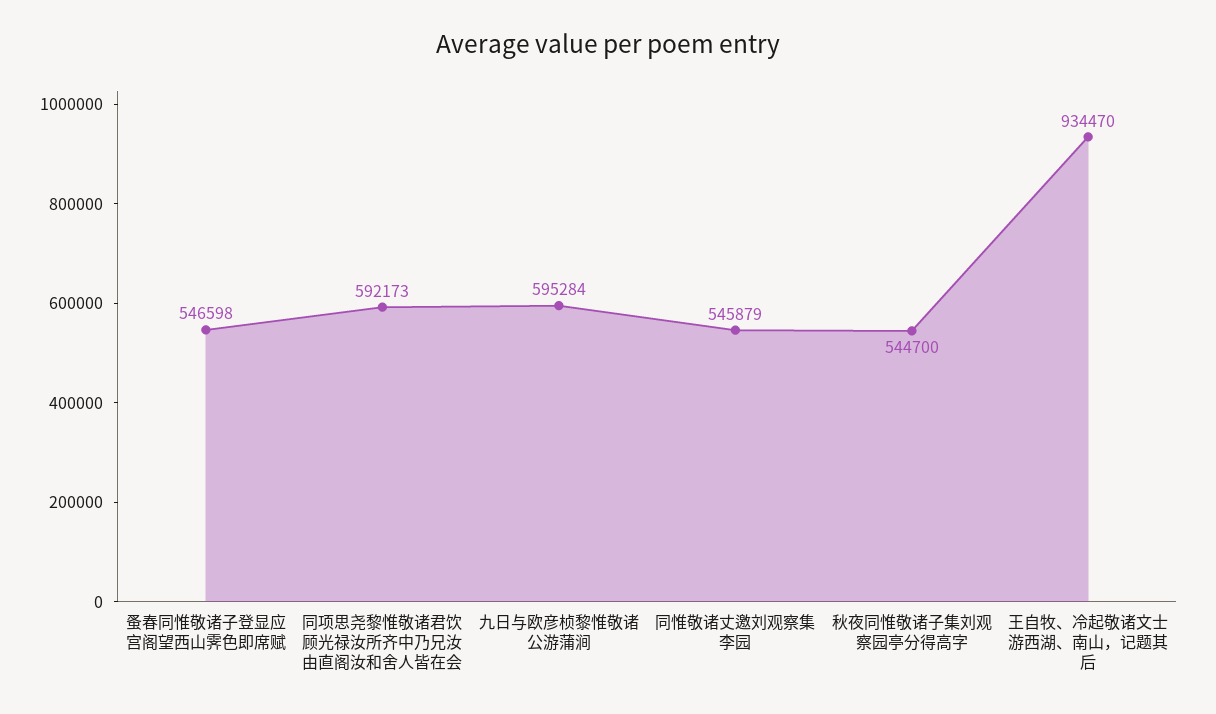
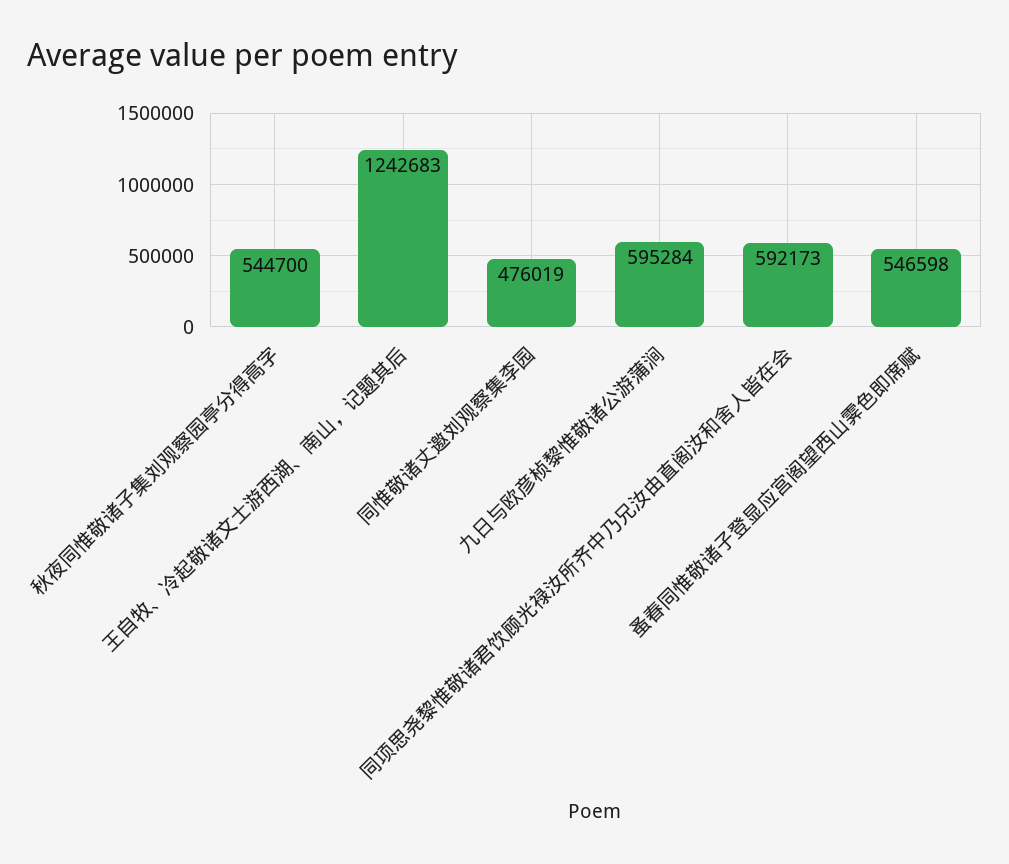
同惟敬诸丈邀刘观察集李园: 545879 -> 476019
王自牧、冷起敬诸文士游西湖、南山，记题其后: 934470 -> 1242683

